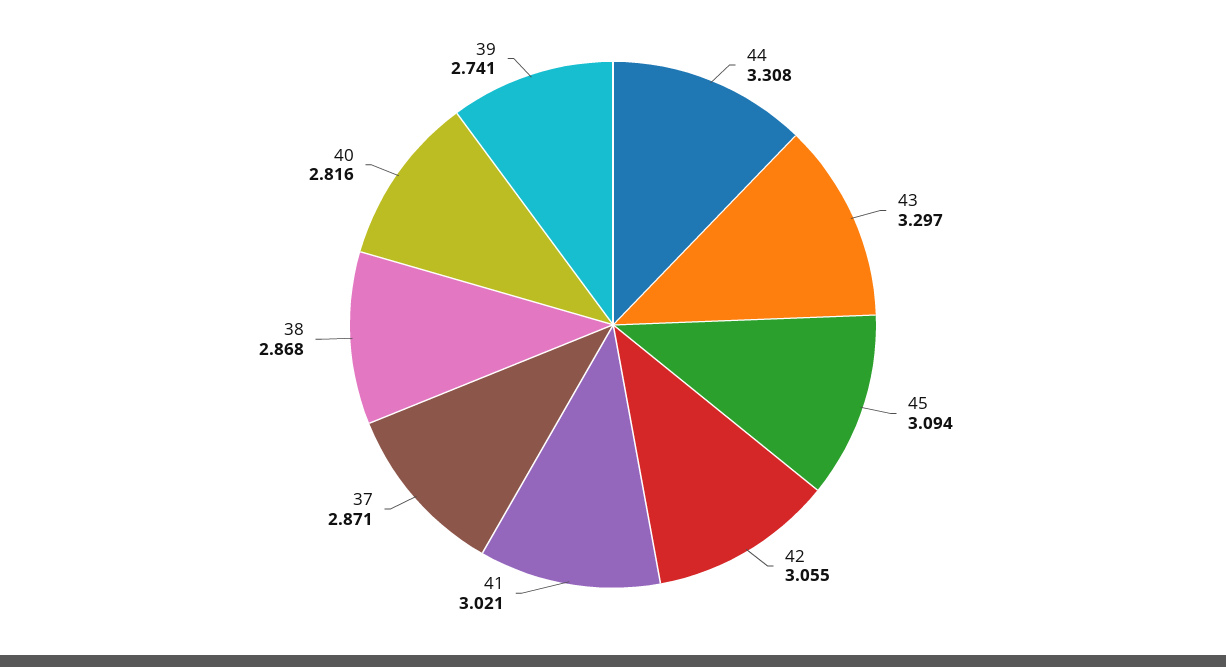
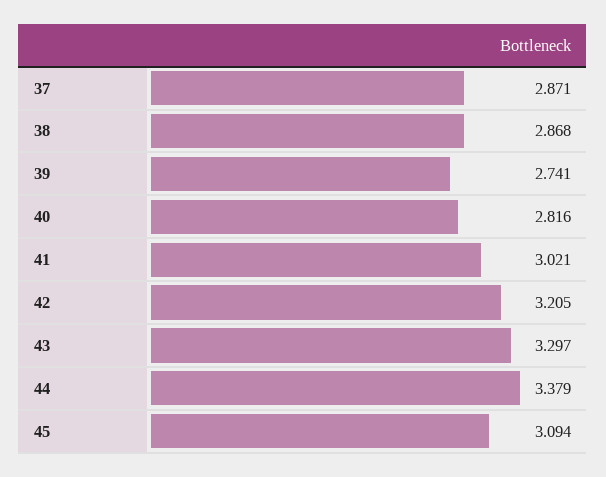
44: 3.308 -> 3.379
42: 3.055 -> 3.205

